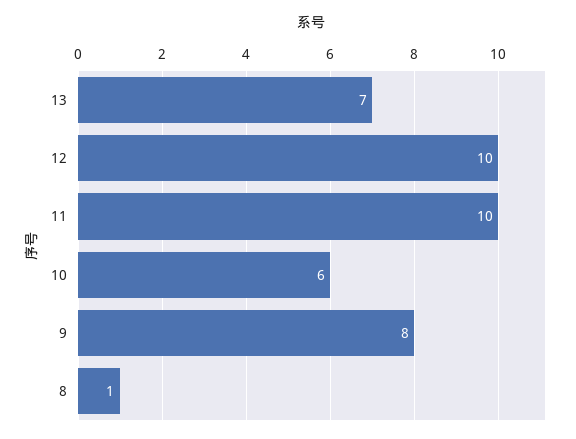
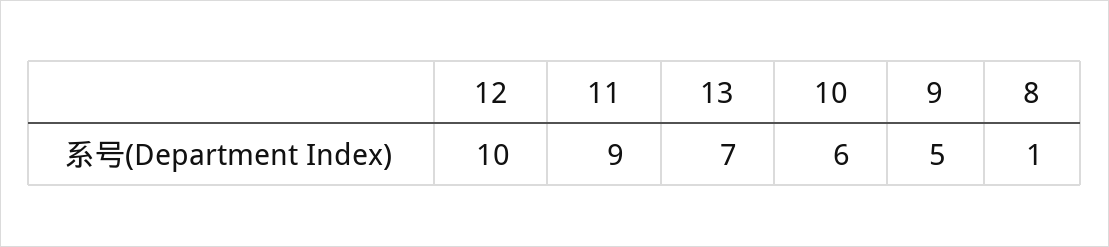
11: 10 -> 9
9: 8 -> 5

